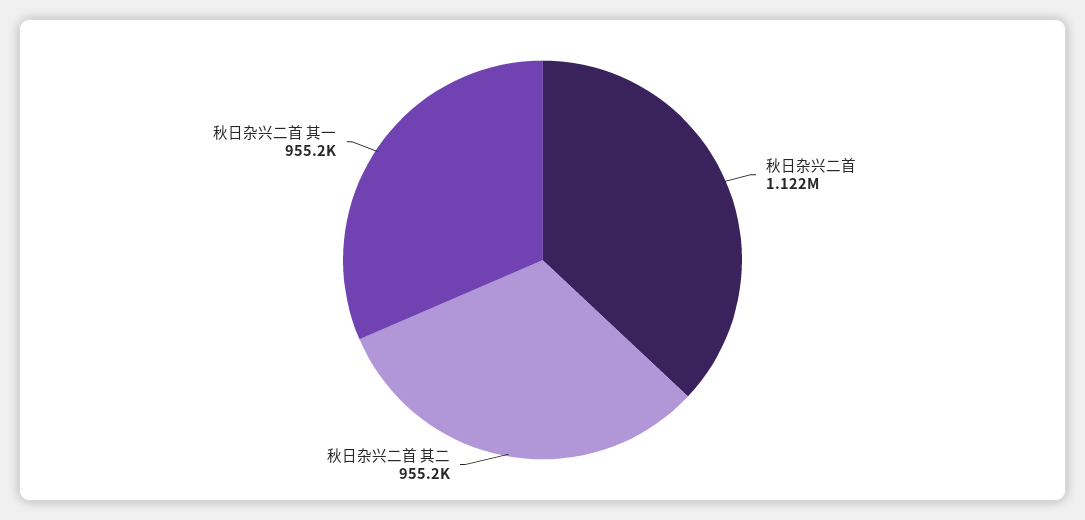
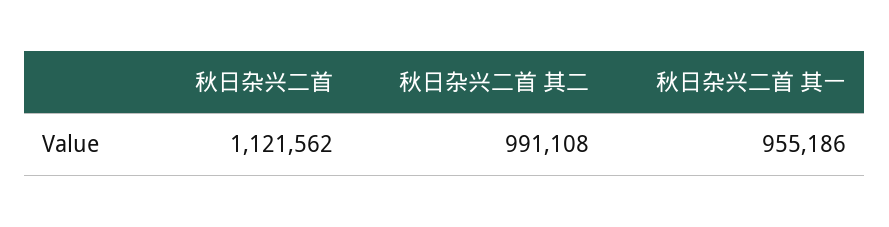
秋日杂兴二首 其二: 955200 -> 991108

